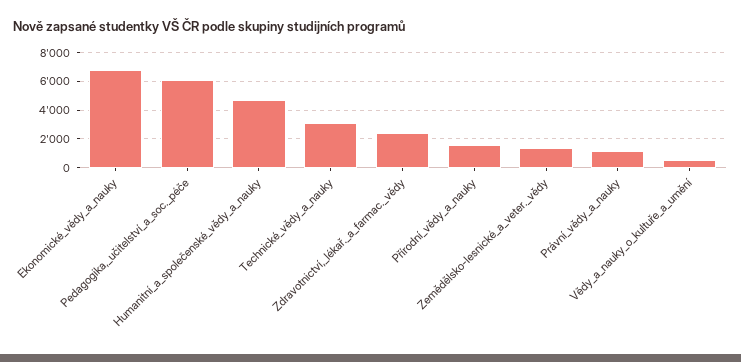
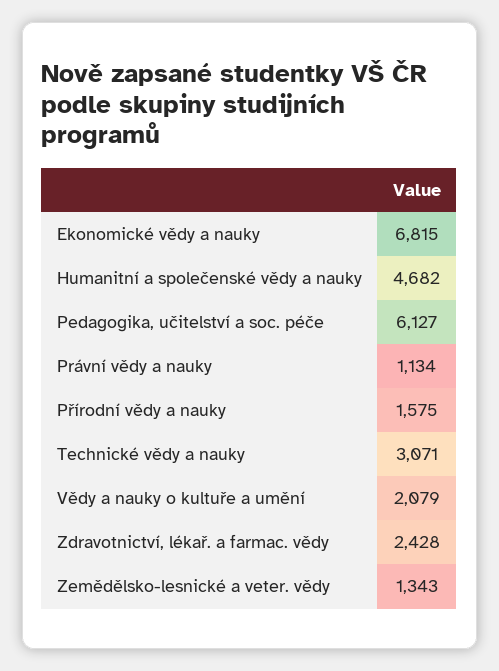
Vědy_a_nauky_o_kultuře_a_umění: 500 -> 2079

